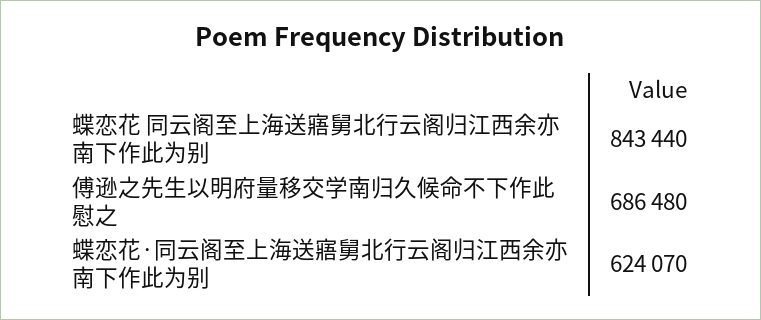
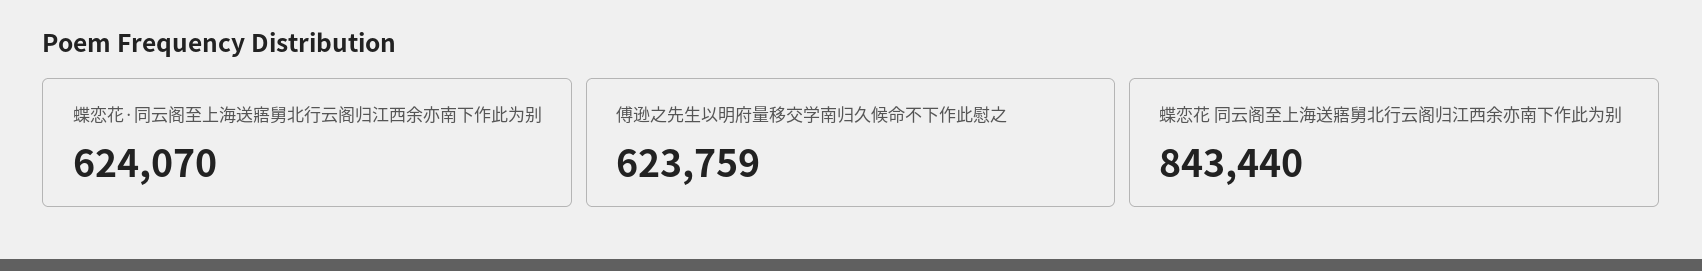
傅逊之先生以明府量移交学南归久候命不下作此慰之: 686480 -> 623759

